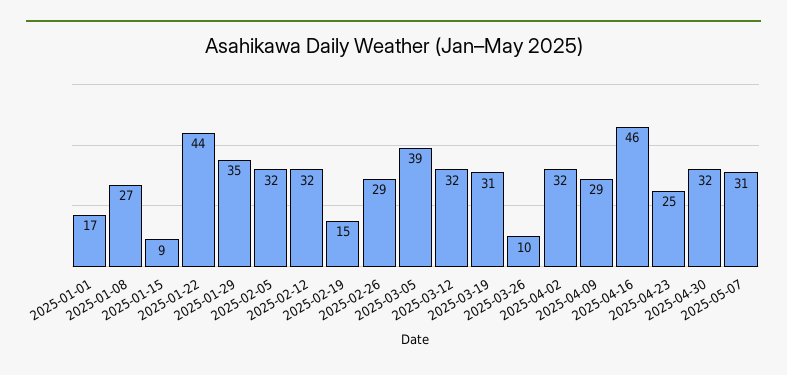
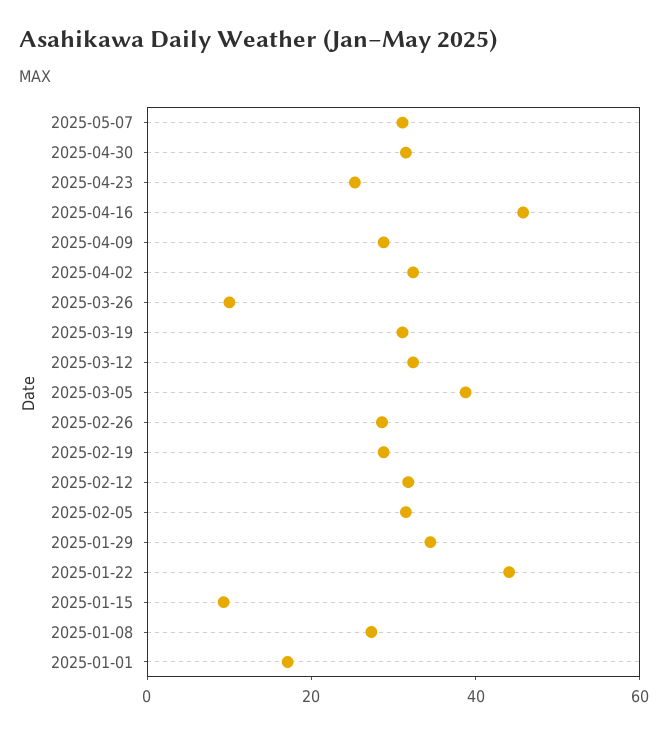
2025-02-19: 15 -> 30

